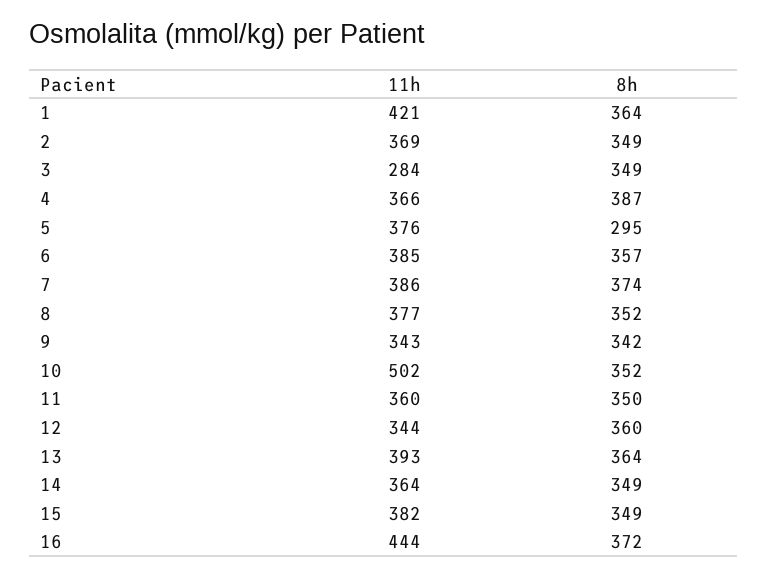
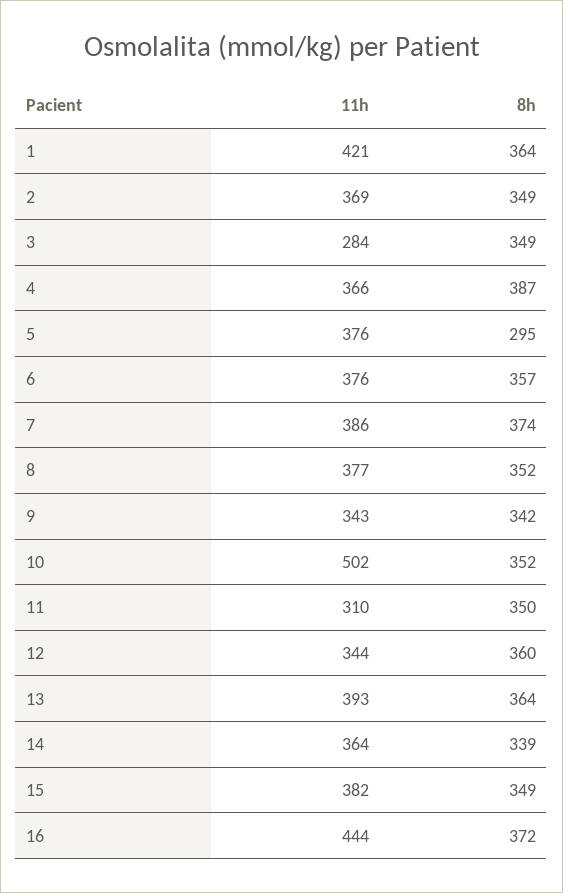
11h, 6: 385 -> 376
11h, 11: 360 -> 310
8h, 14: 349 -> 339

